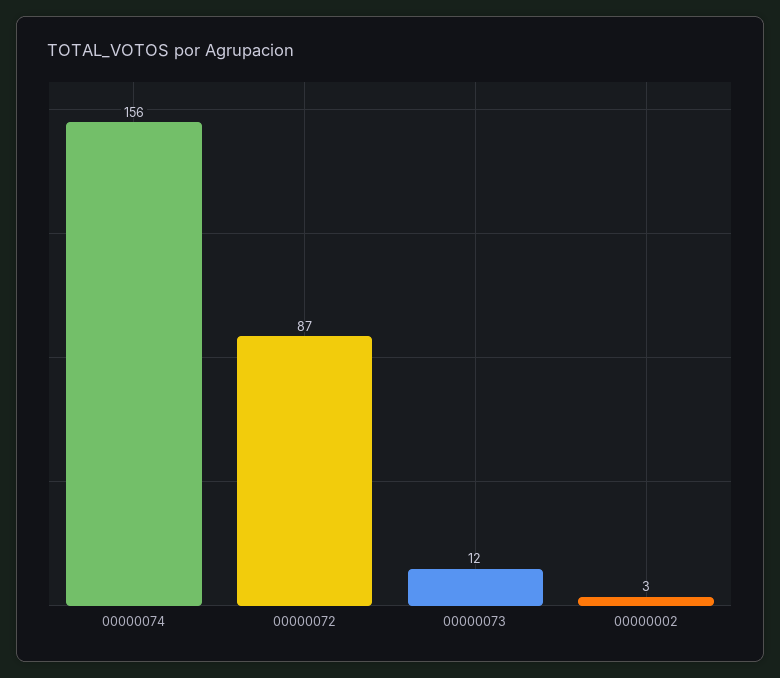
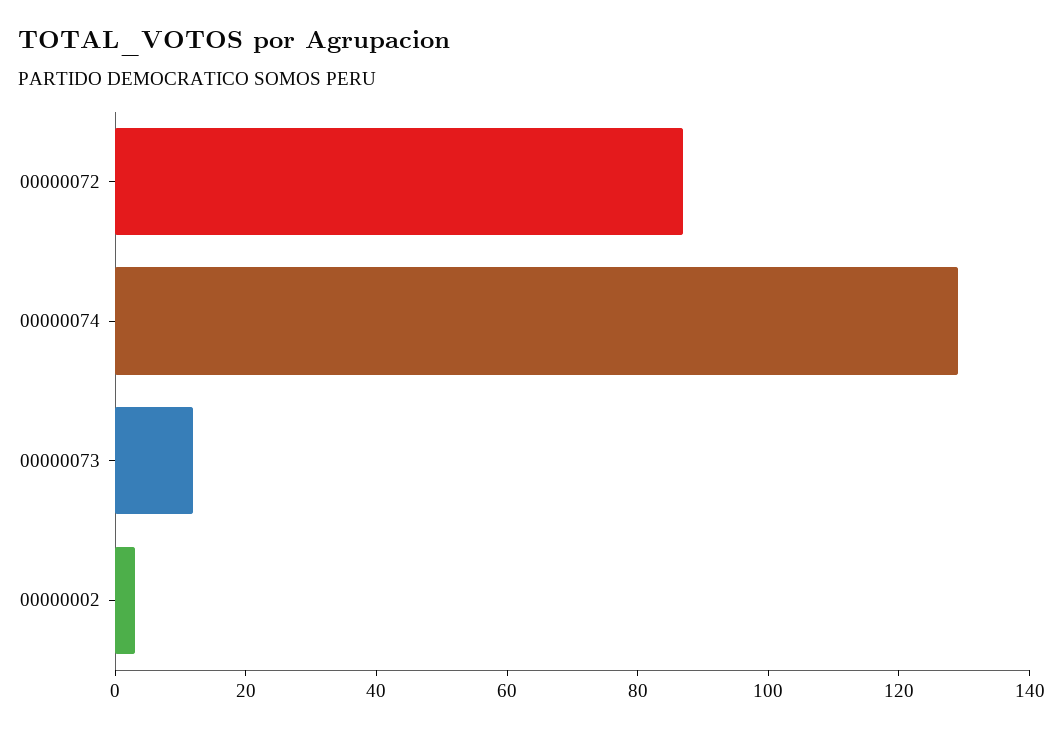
00000074: 156 -> 130

